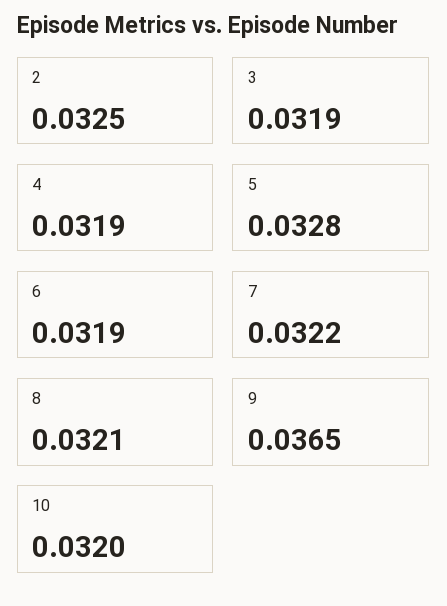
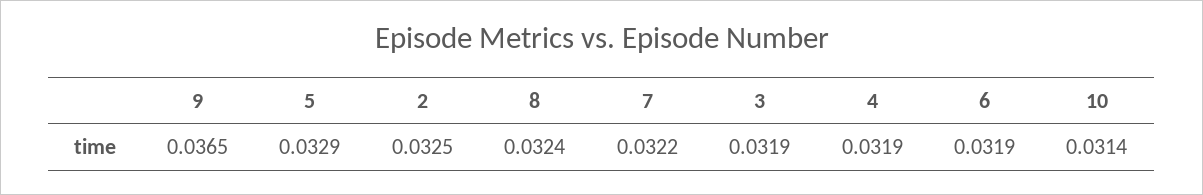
5: 0.0328 -> 0.0329
8: 0.0321 -> 0.0324
10: 0.032 -> 0.0314

